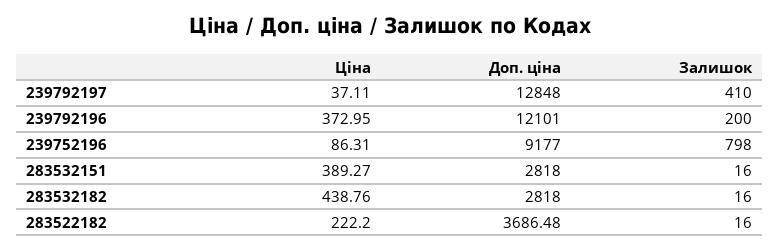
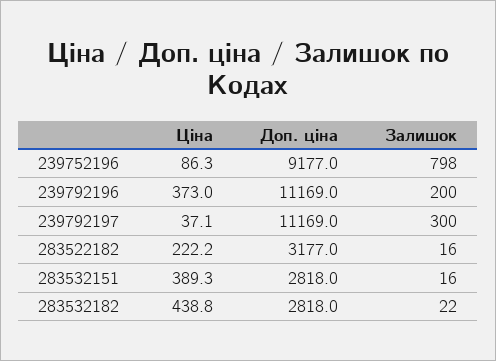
Доп. ціна, 239792197: 12848 -> 11169
Залишок, 239792197: 410 -> 300
Доп. ціна, 239792196: 12101 -> 11169
Залишок, 283532182: 16 -> 22
Доп. ціна, 283522182: 3686.48 -> 3177

